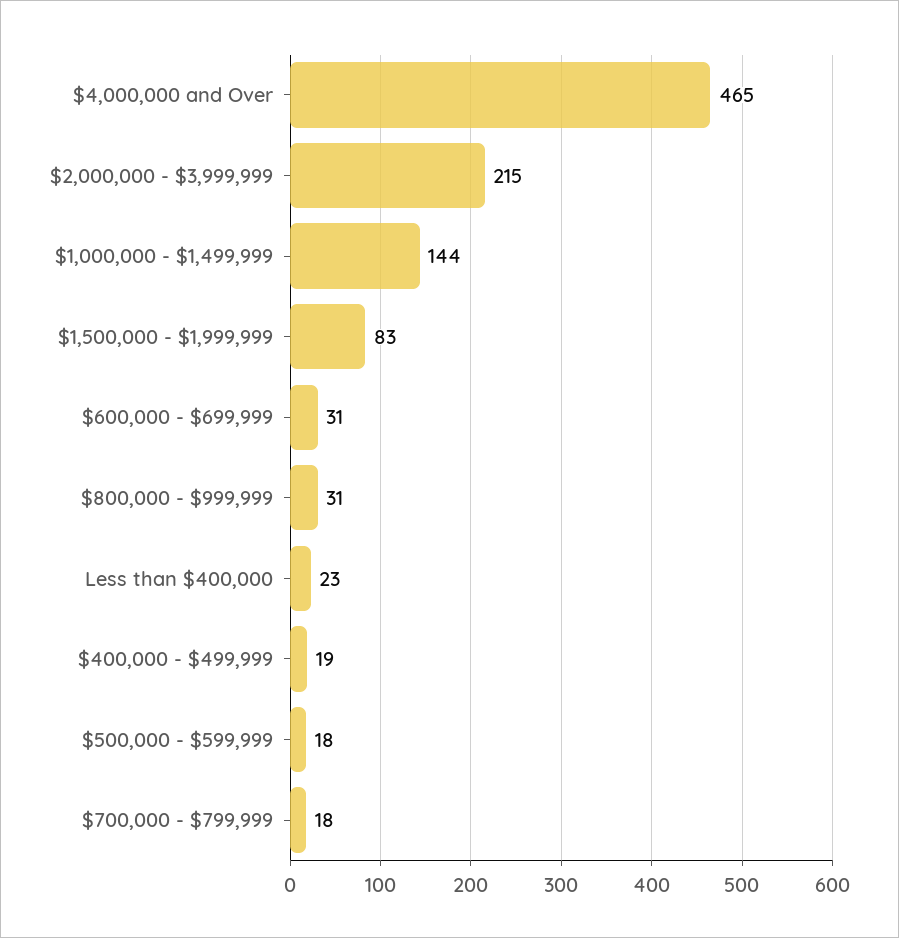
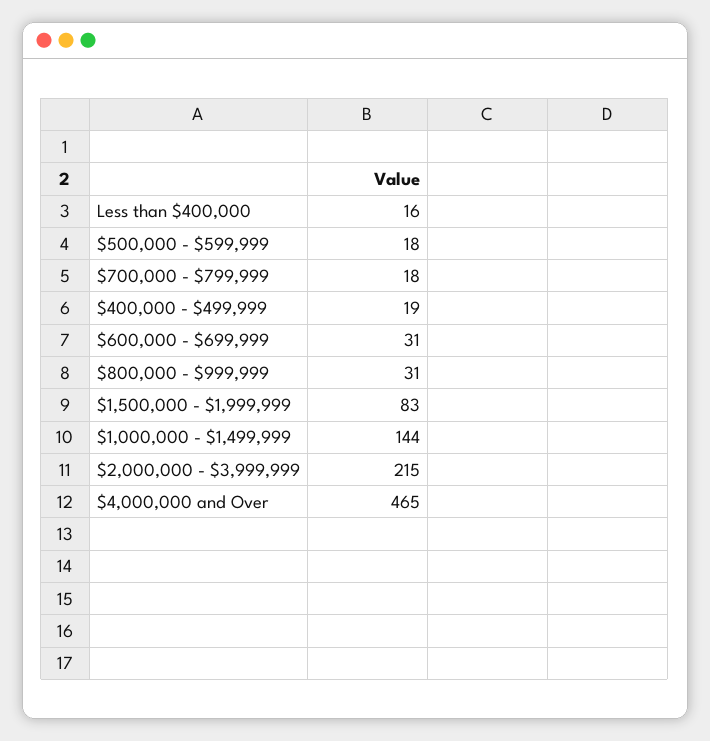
Less than $400,000: 23 -> 16

